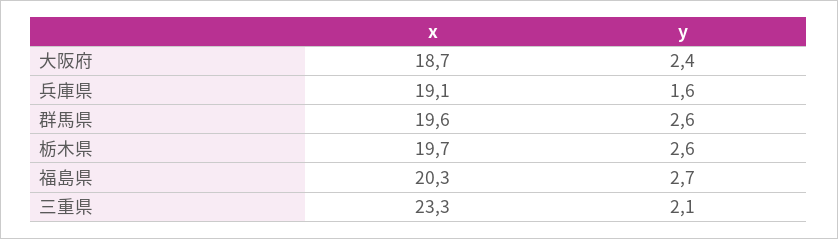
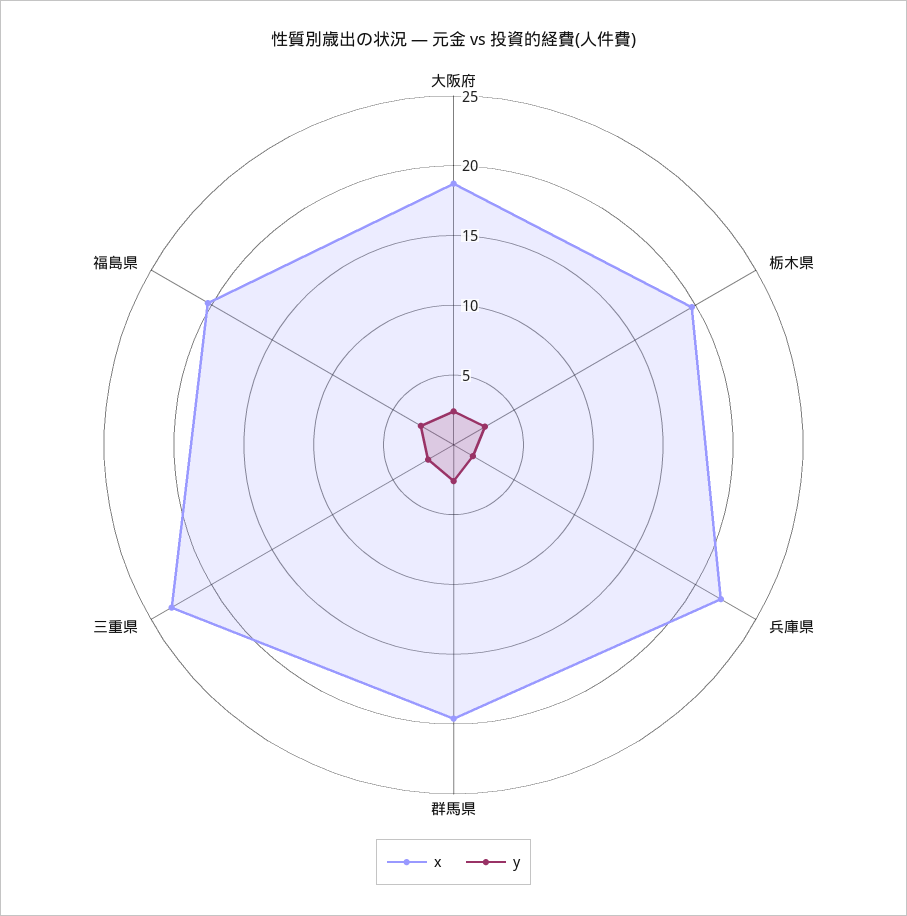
x, 兵庫県: 19.1 -> 22

